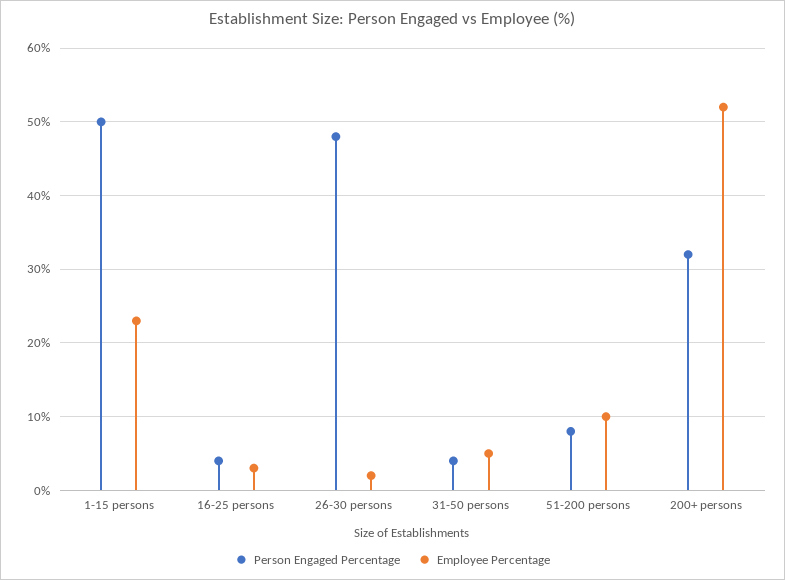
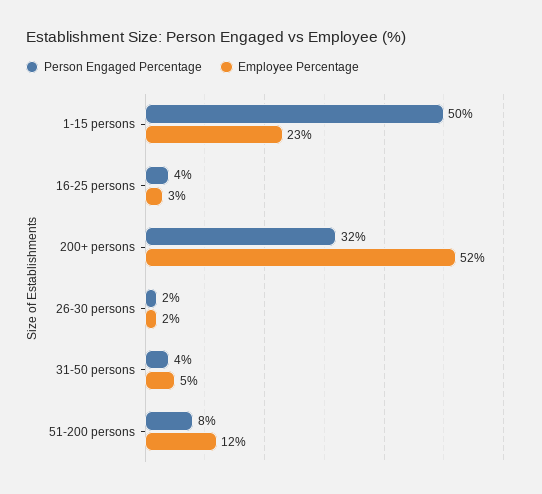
Person Engaged Percentage, 26-30 persons: 48 -> 2
Employee Percentage, 51-200 persons: 10 -> 12

